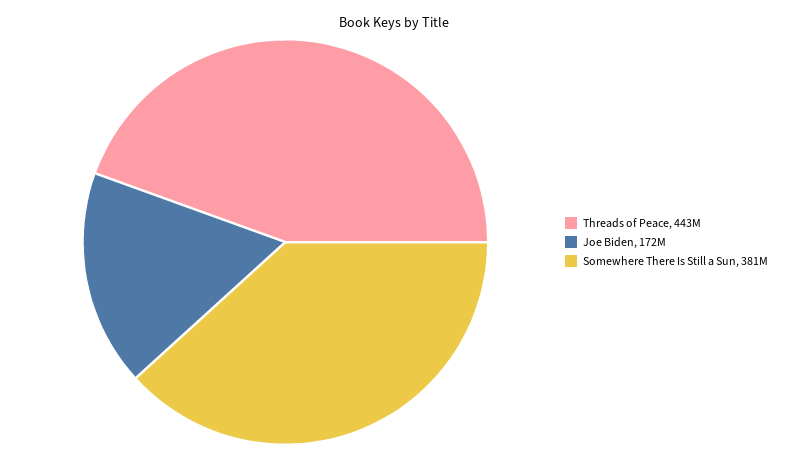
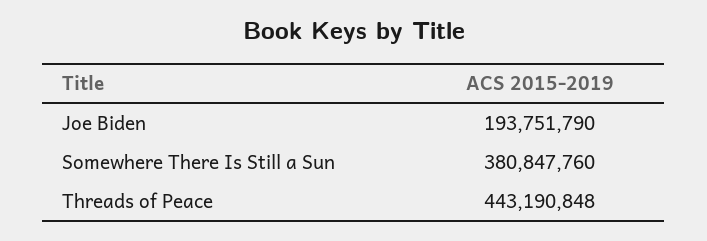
Joe Biden: 172000000 -> 193751790

